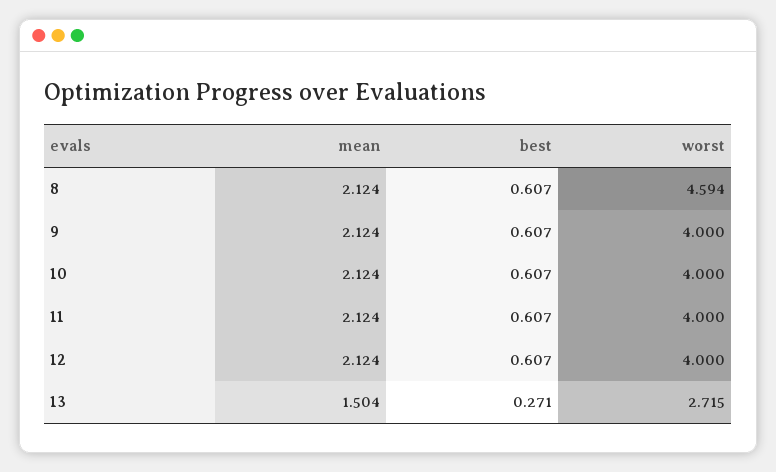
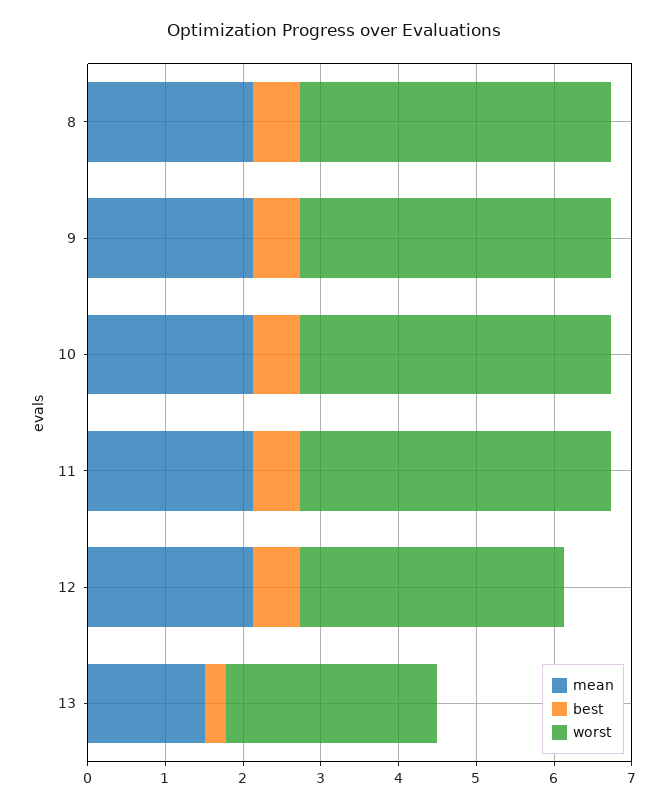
worst, 8: 4.594 -> 4
worst, 12: 4 -> 3.4

